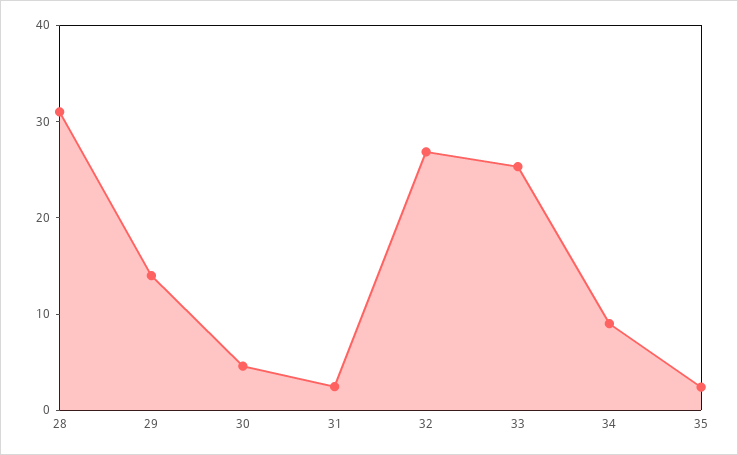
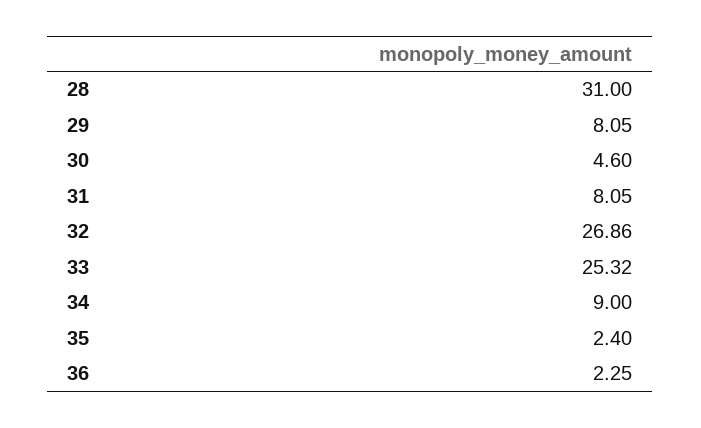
29: 14 -> 8.05
31: 2 -> 8.05
36: none -> 2.25

